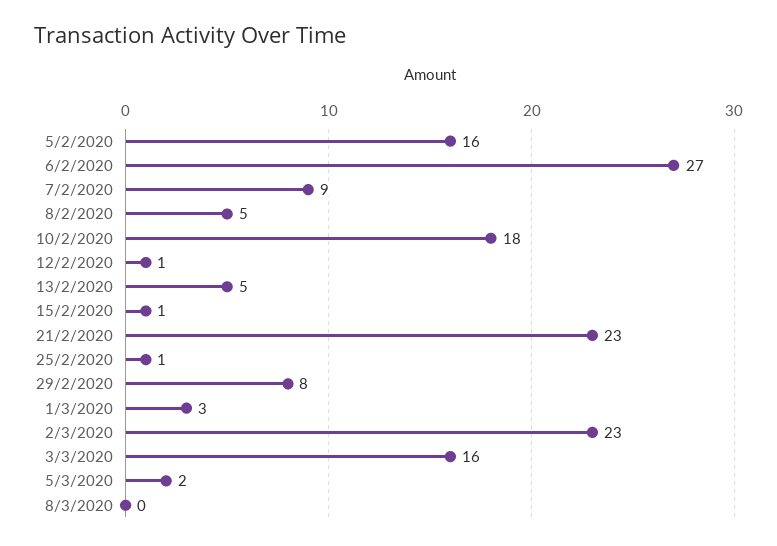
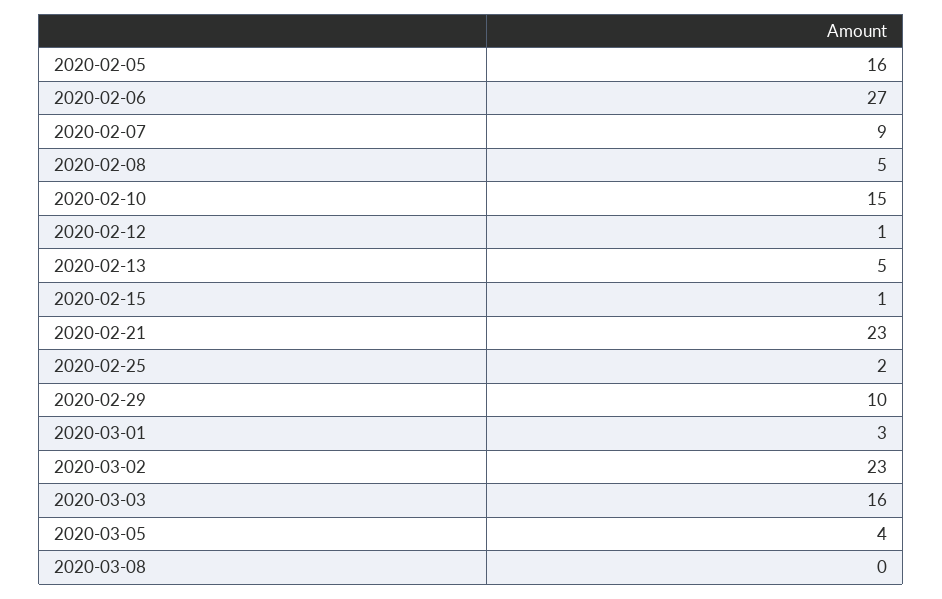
10/2/2020: 18 -> 15
25/2/2020: 1 -> 2
29/2/2020: 8 -> 10
5/3/2020: 2 -> 4

